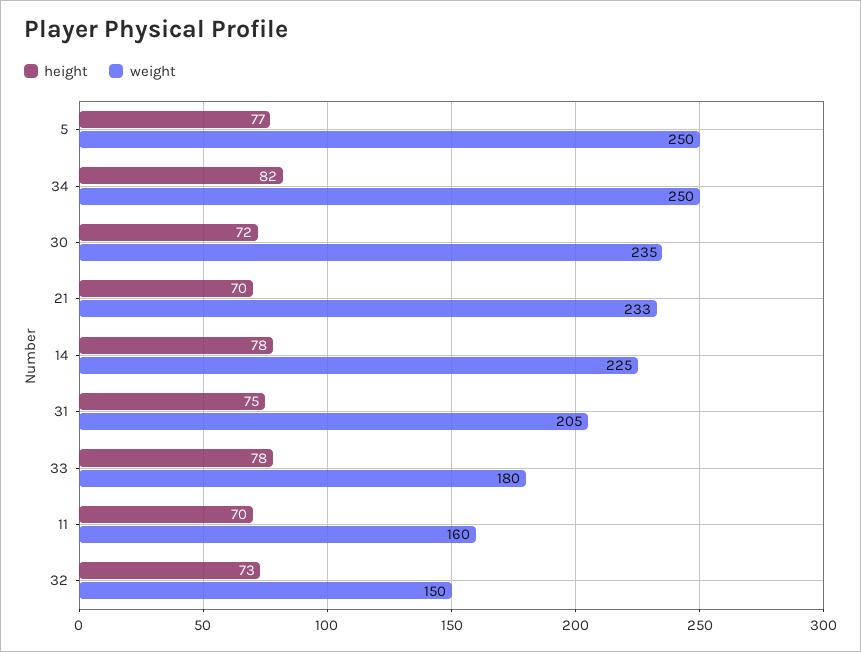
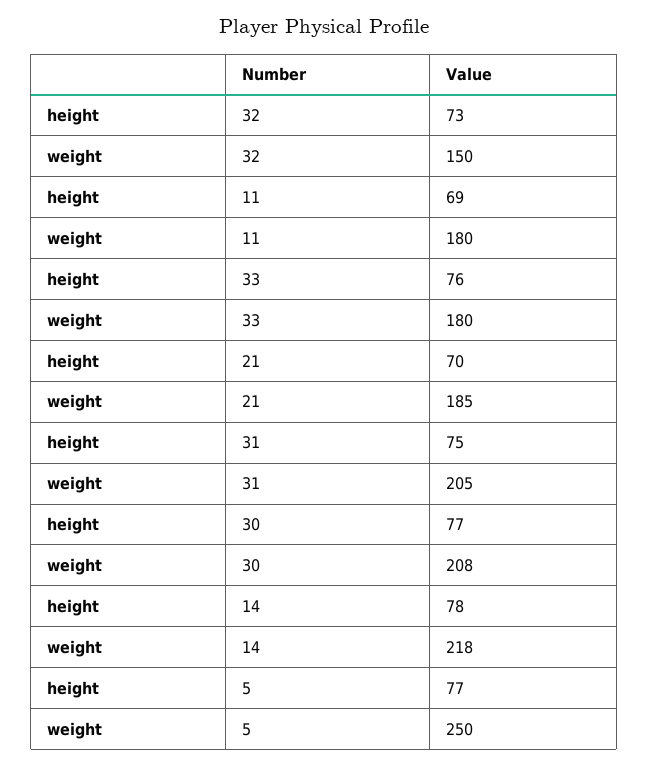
height, 34: 82 -> none
weight, 34: 250 -> none
height, 30: 72 -> 77
weight, 30: 235 -> 208
weight, 21: 233 -> 185
weight, 14: 225 -> 218
height, 33: 78 -> 76
height, 11: 70 -> 69
weight, 11: 160 -> 180

